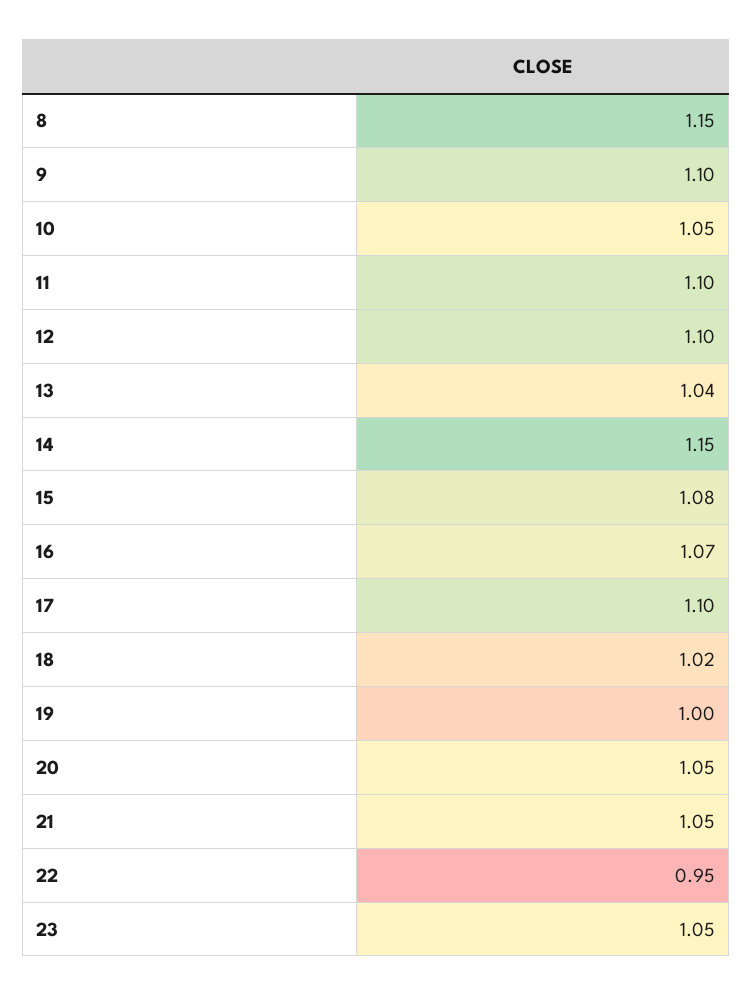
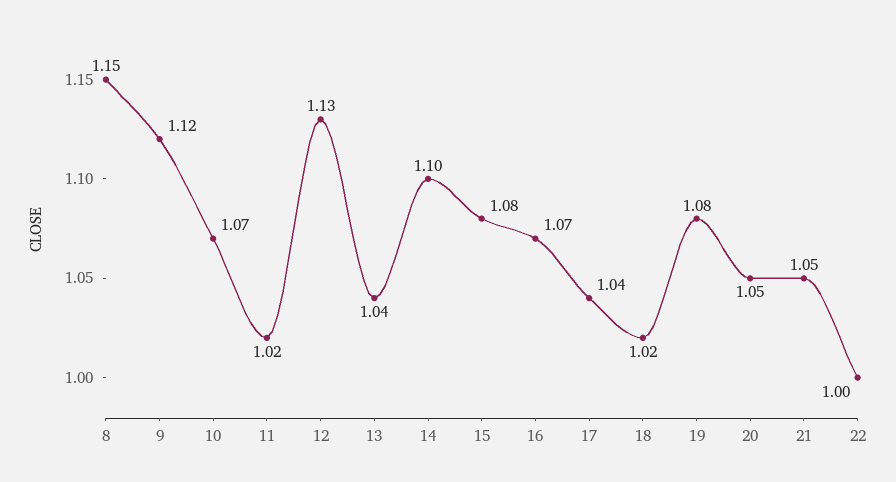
9: 1.1 -> 1.12
10: 1.05 -> 1.07
11: 1.1 -> 1.02
12: 1.1 -> 1.13
14: 1.15 -> 1.1
17: 1.1 -> 1.04
19: 1 -> 1.08
22: 0.95 -> 1
23: 1.05 -> none

